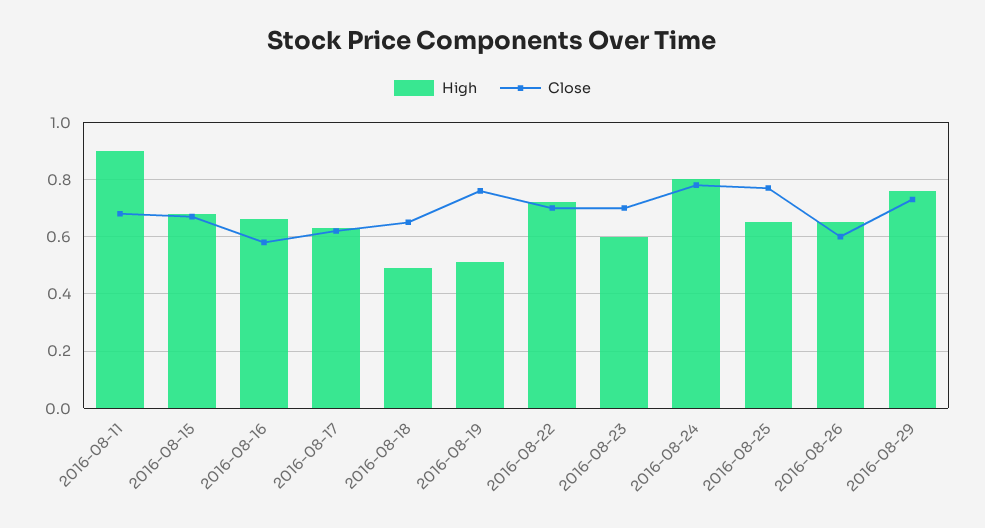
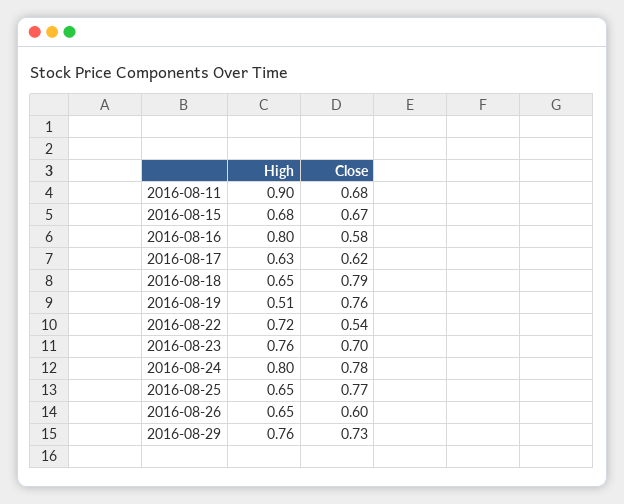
High, 2016-08-16: 0.65 -> 0.8
High, 2016-08-18: 0.5 -> 0.65
Close, 2016-08-18: 0.65 -> 0.79
Close, 2016-08-22: 0.7 -> 0.54
High, 2016-08-23: 0.6 -> 0.76

